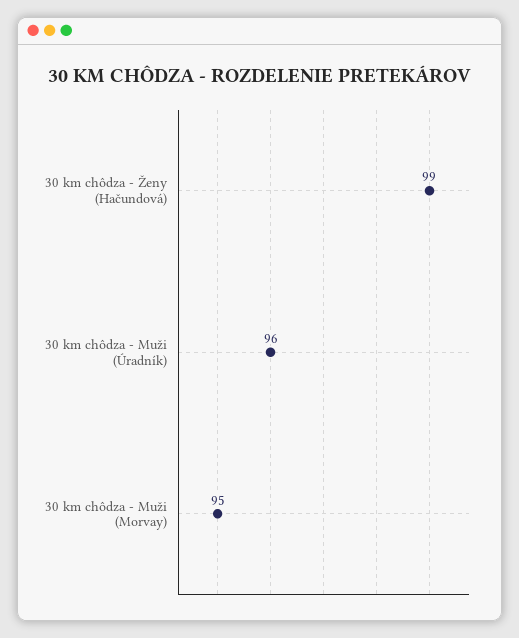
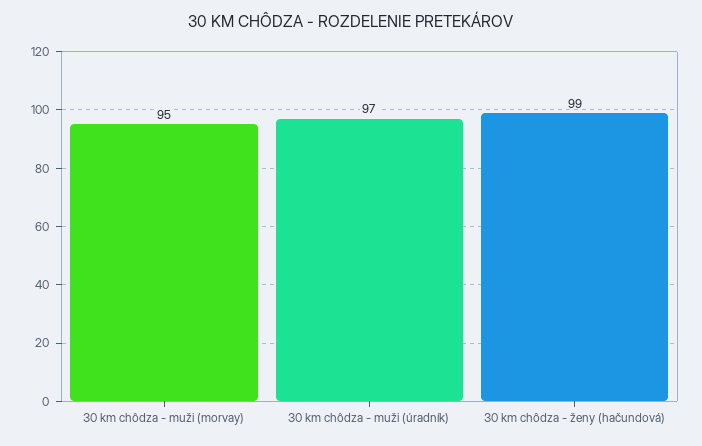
30 km chôdza - Muži (Úradník): 96 -> 97

